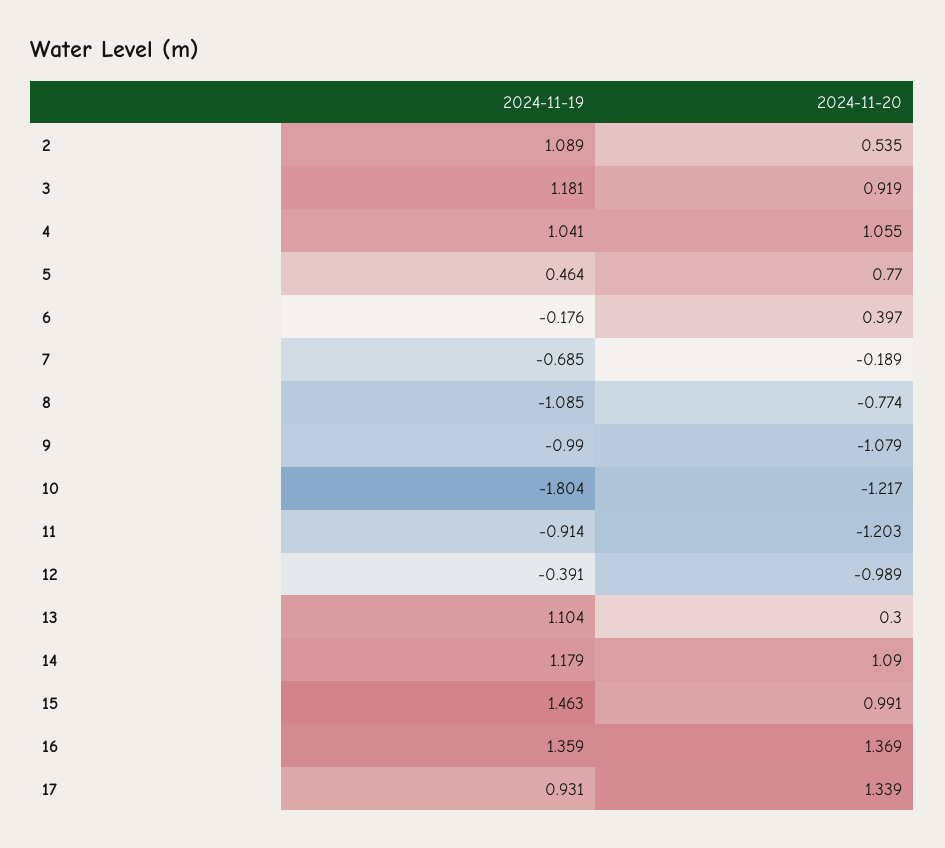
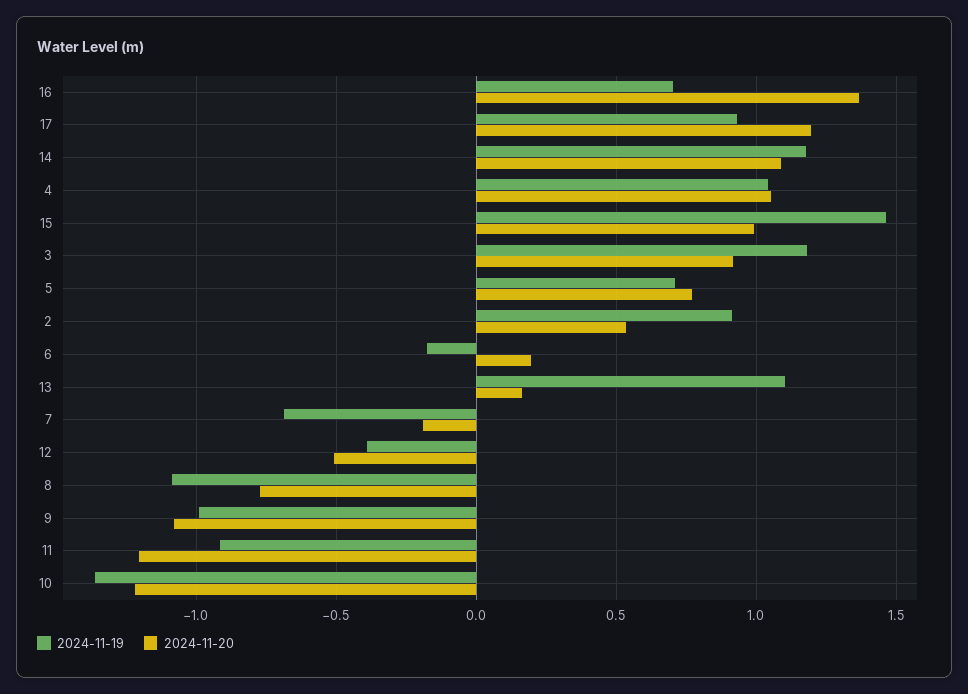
2024-11-19, 2: 1.089 -> 0.9
2024-11-19, 5: 0.464 -> 0.7
2024-11-20, 6: 0.397 -> 0.2
2024-11-19, 10: -1.804 -> -1.35
2024-11-20, 12: -0.989 -> -0.5
2024-11-20, 13: 0.3 -> 0.15
2024-11-19, 16: 1.359 -> 0.7
2024-11-20, 17: 1.339 -> 1.2

